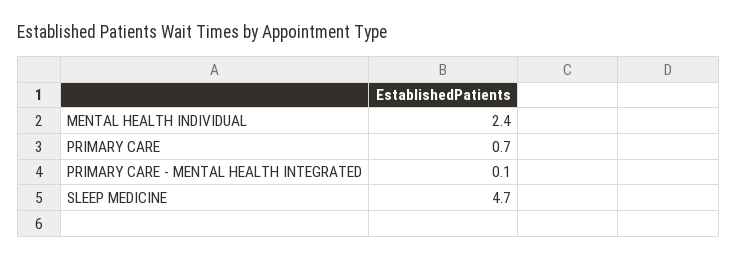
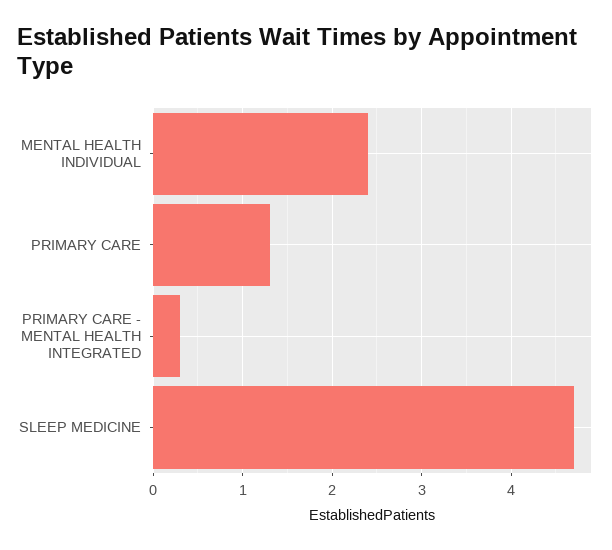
PRIMARY CARE: 0.7 -> 1.3
PRIMARY CARE - MENTAL HEALTH INTEGRATED: 0.1 -> 0.3

